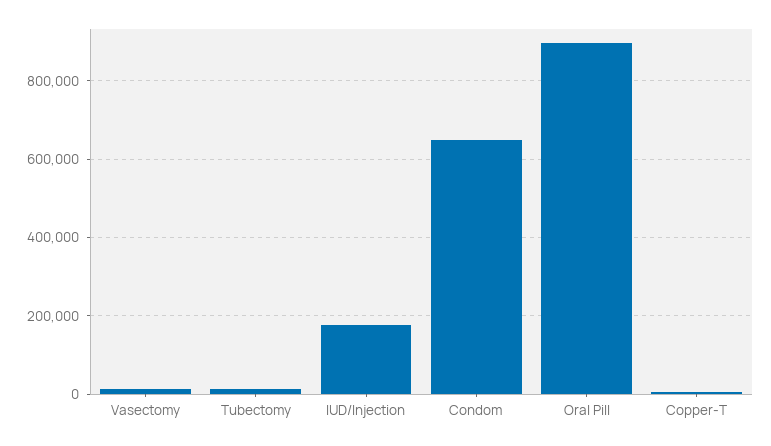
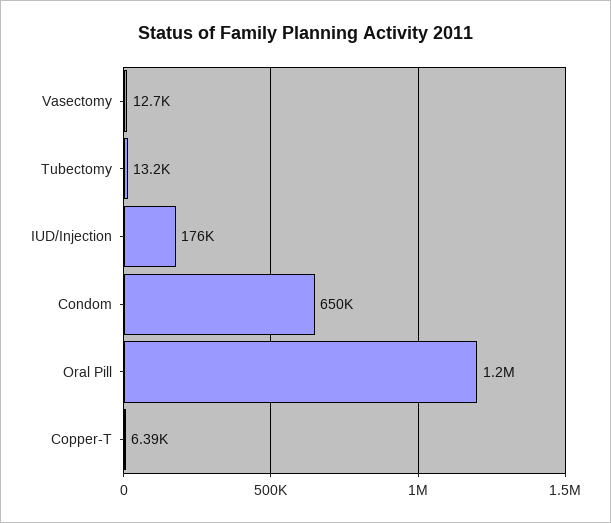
Oral Pill: 900000 -> 1200000

